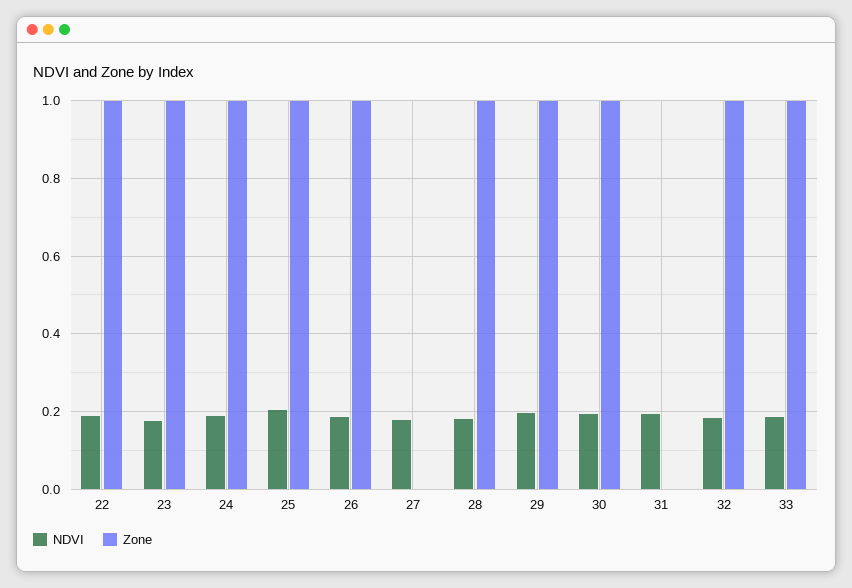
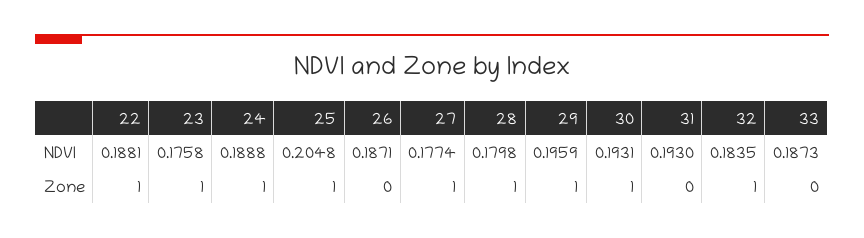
Zone, 26: 1 -> 0
Zone, 27: 0 -> 1
Zone, 33: 1 -> 0

